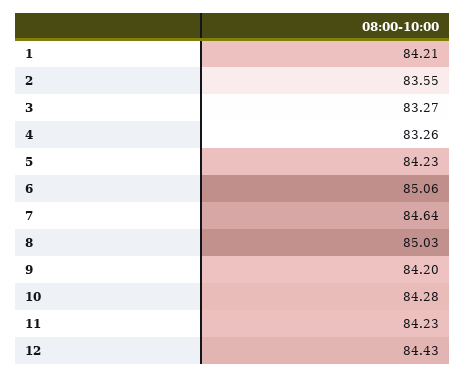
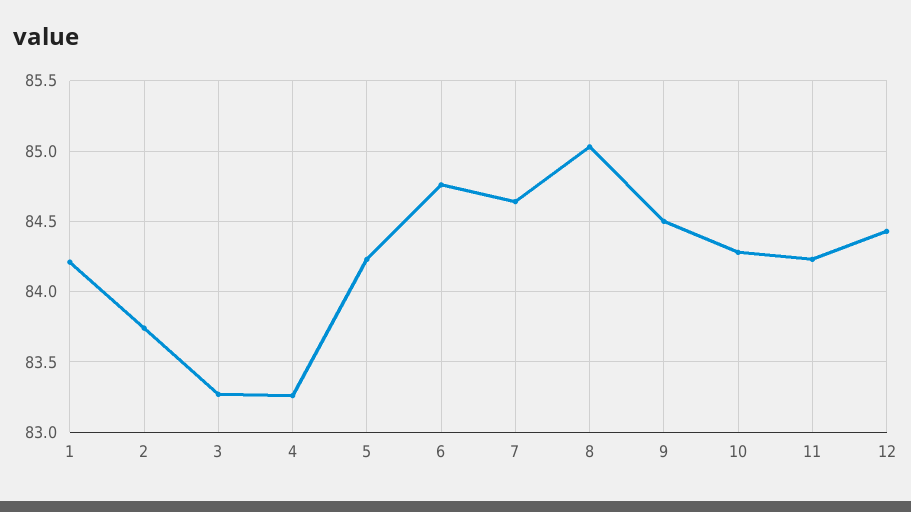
2: 83.55 -> 83.75
6: 85.06 -> 84.75
9: 84.2 -> 84.5

